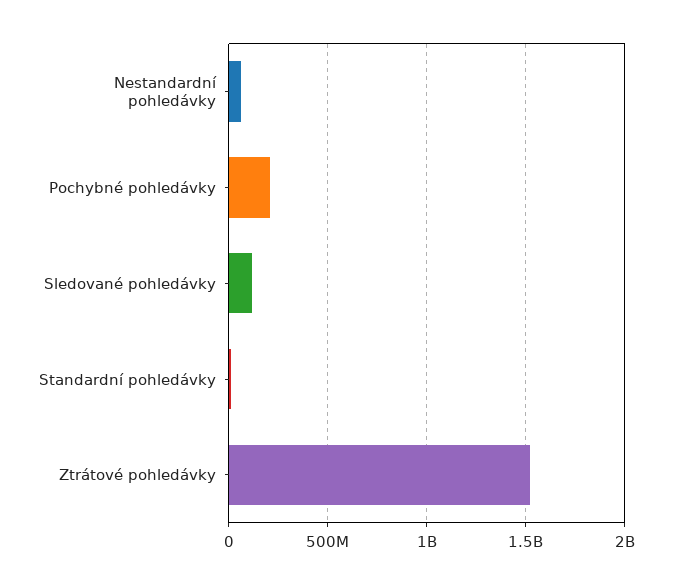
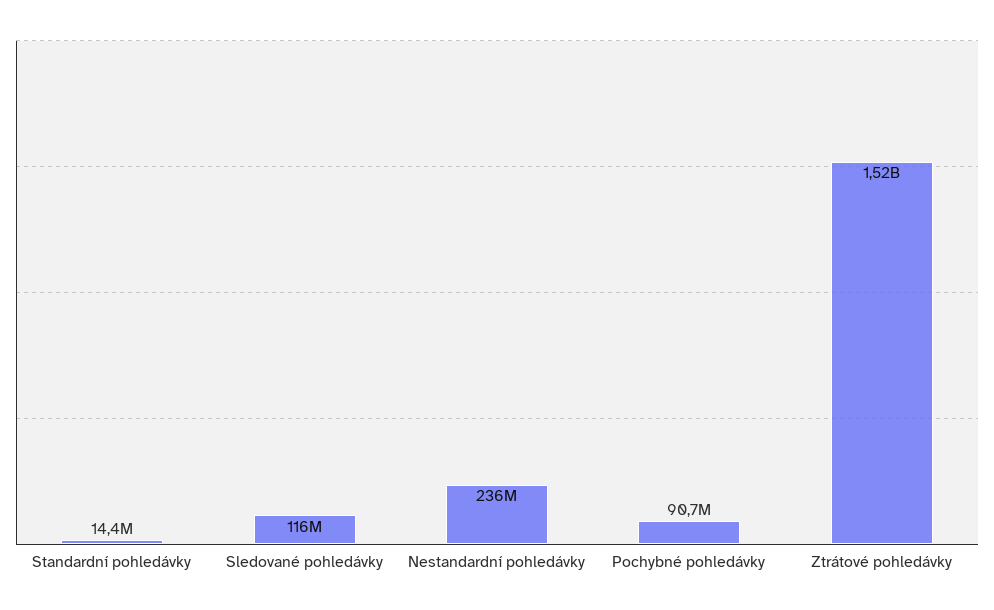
Nestandardní pohledávky: 50000000 -> 236000000
Pochybné pohledávky: 200000000 -> 90700000

